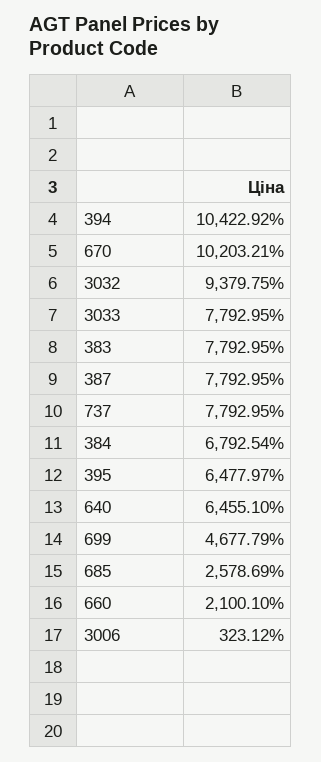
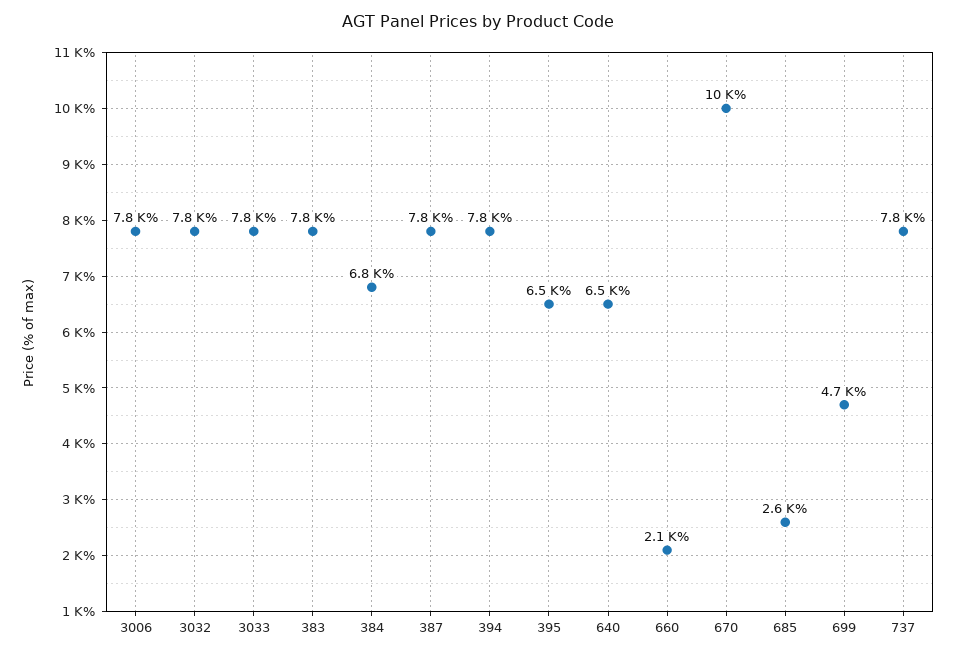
394: 10422.92 -> 7800
3032: 9379.75 -> 7800
3006: 323.12 -> 7800

